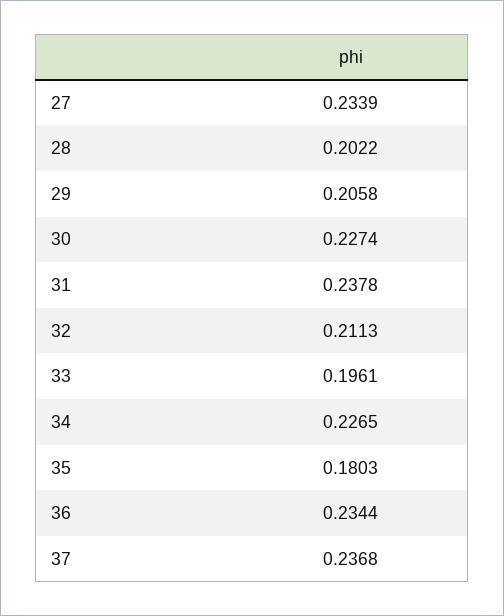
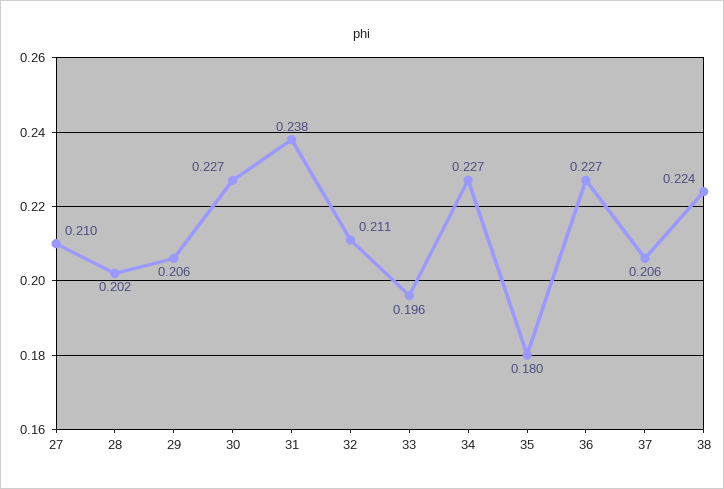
27: 0.2339 -> 0.21
36: 0.2344 -> 0.227
37: 0.2368 -> 0.206
38: none -> 0.224

